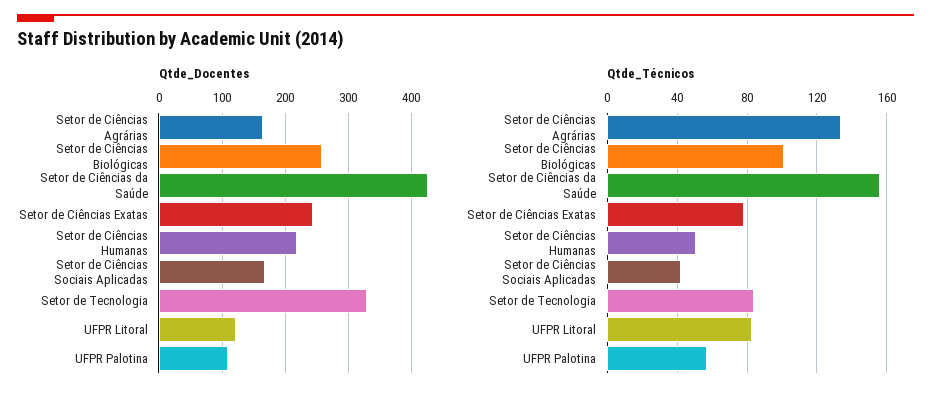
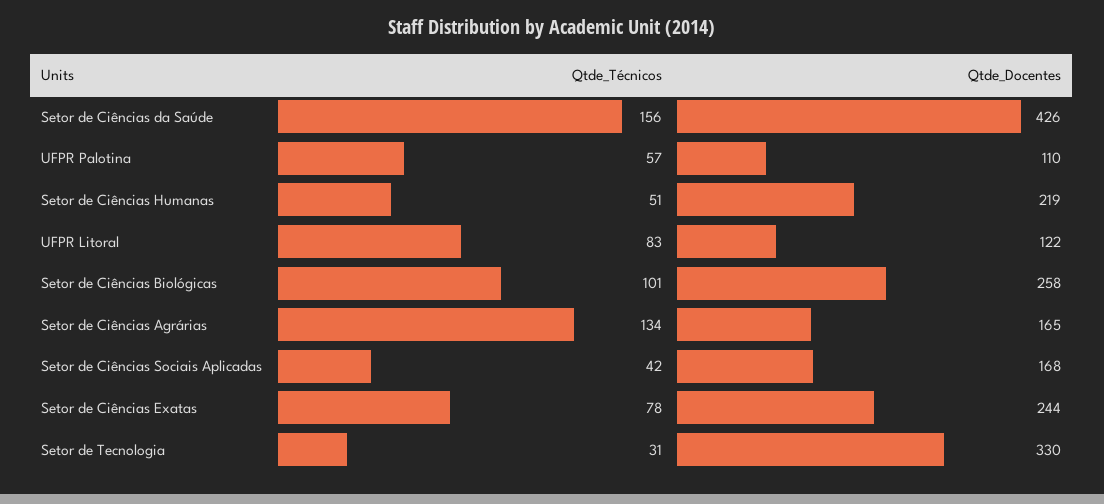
Qtde_Técnicos, Setor de Tecnologia: 85 -> 31

